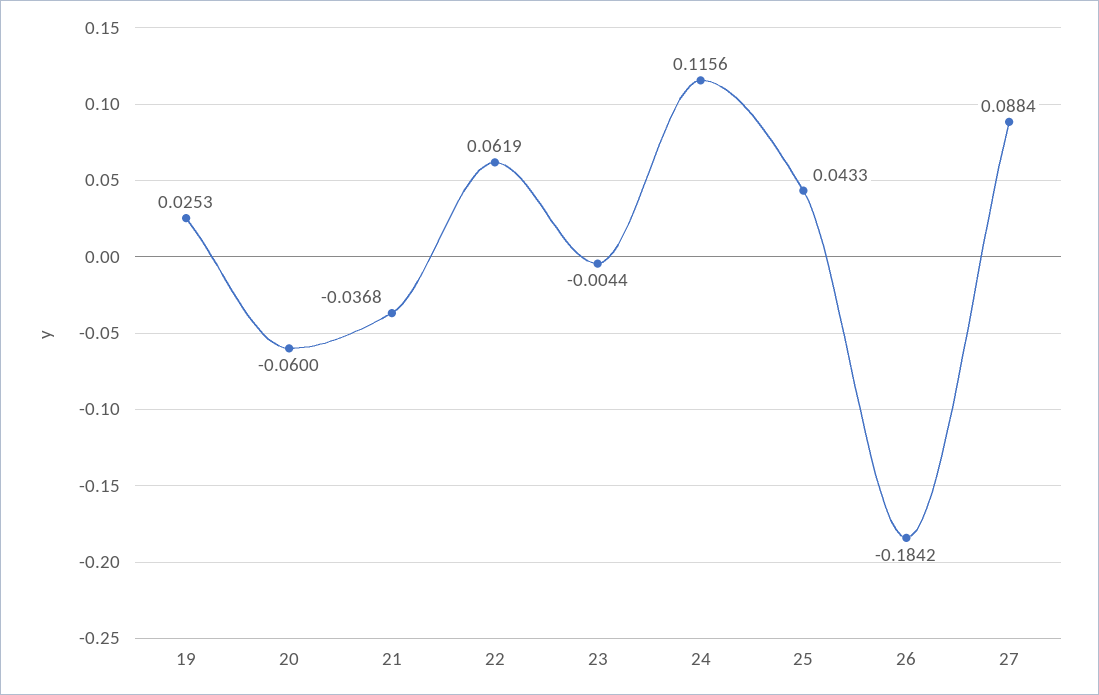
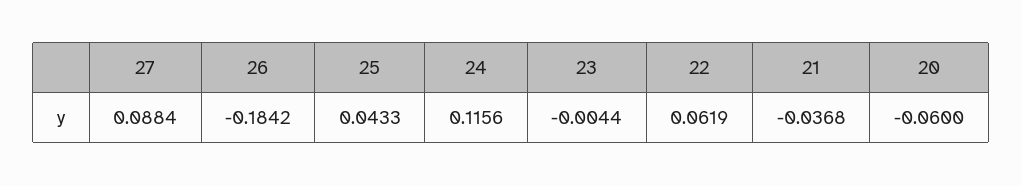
19: 0.0253 -> none

